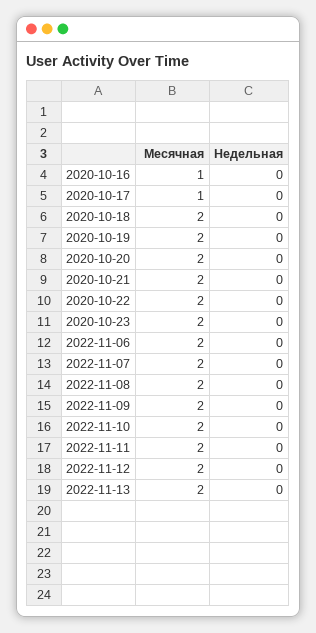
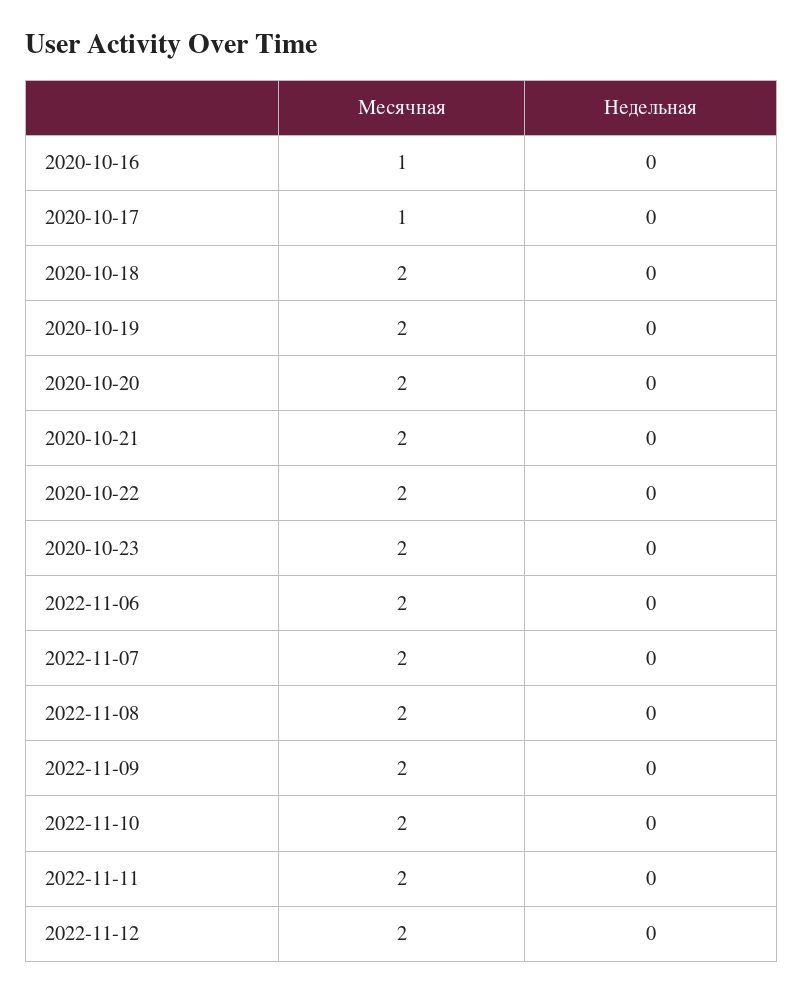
Месячная, 2022-11-13: 2 -> none
Недельная, 2022-11-13: 0 -> none

